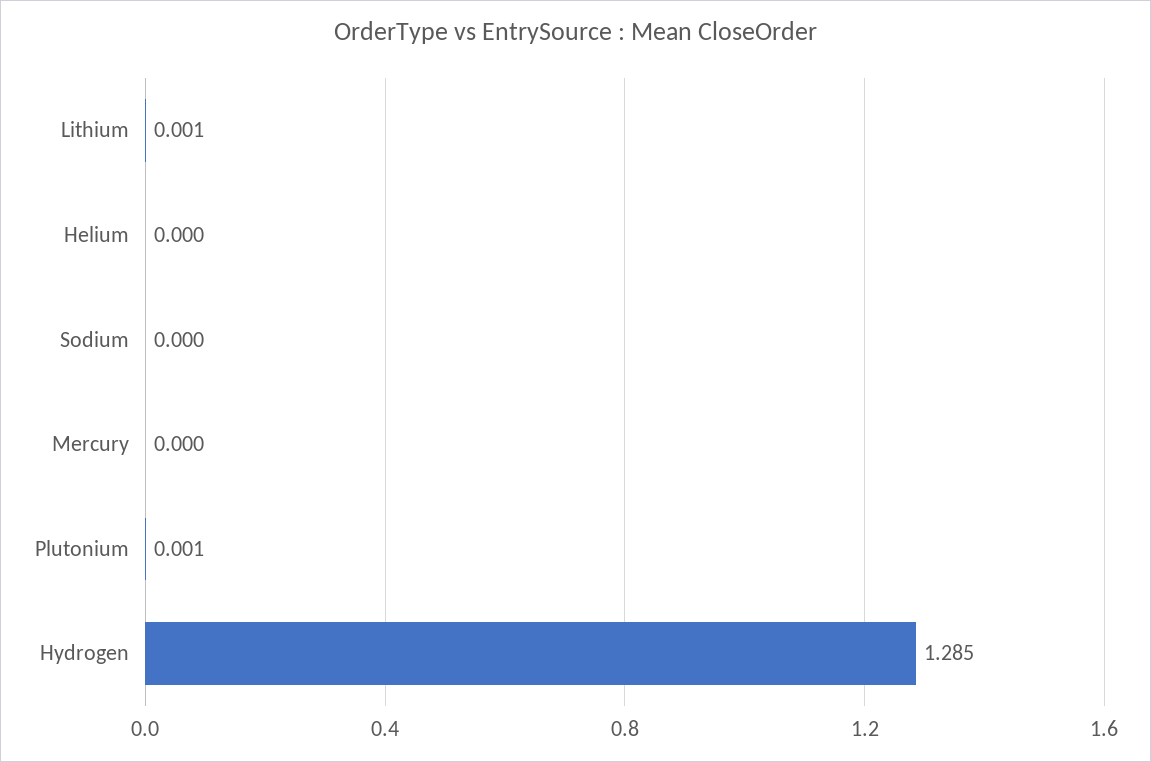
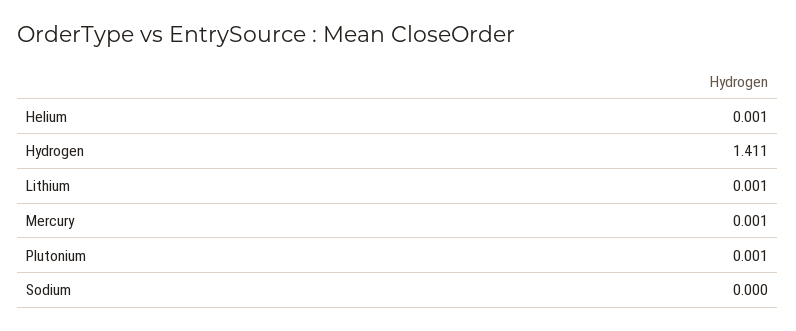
Helium: 0 -> 0.001
Mercury: 0 -> 0.001
Hydrogen: 1.285 -> 1.411

